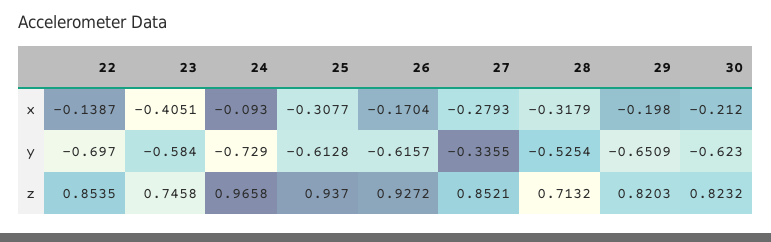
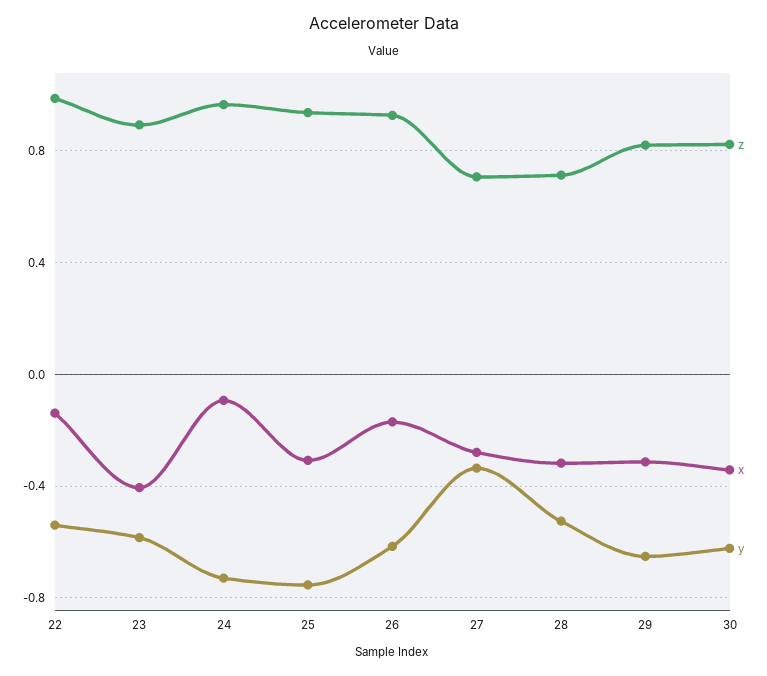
x, 29: -0.198 -> -0.3
x, 30: -0.212 -> -0.35
y, 22: -0.697 -> -0.55
y, 25: -0.6128 -> -0.75
z, 22: 0.8535 -> 1
z, 23: 0.7458 -> 0.9
z, 27: 0.8521 -> 0.7

